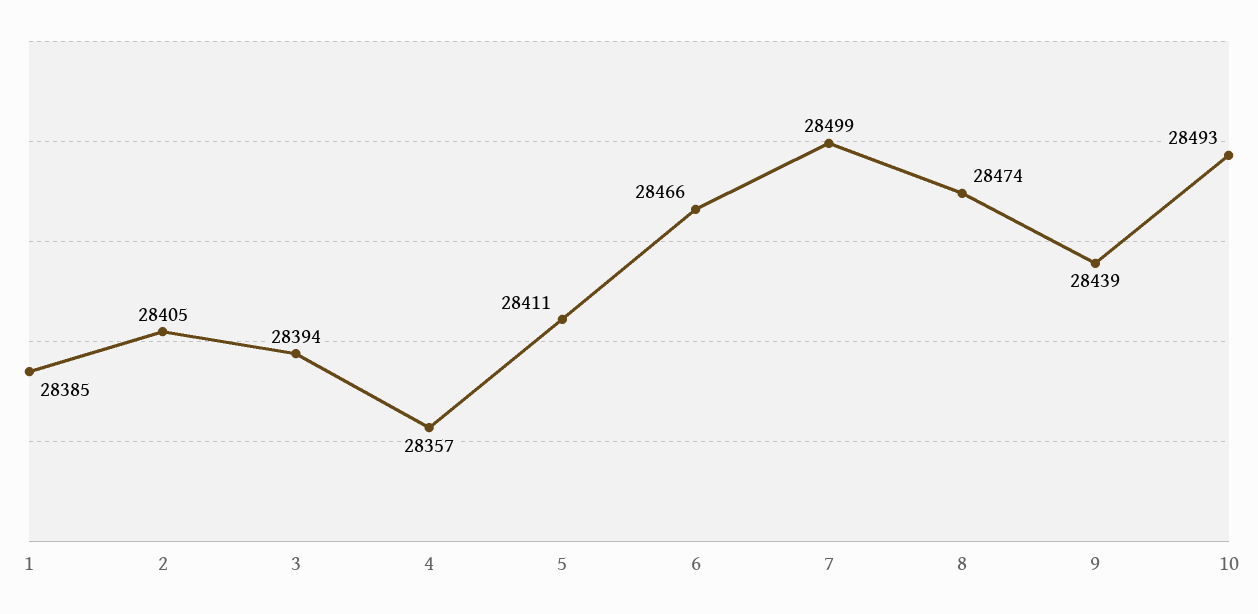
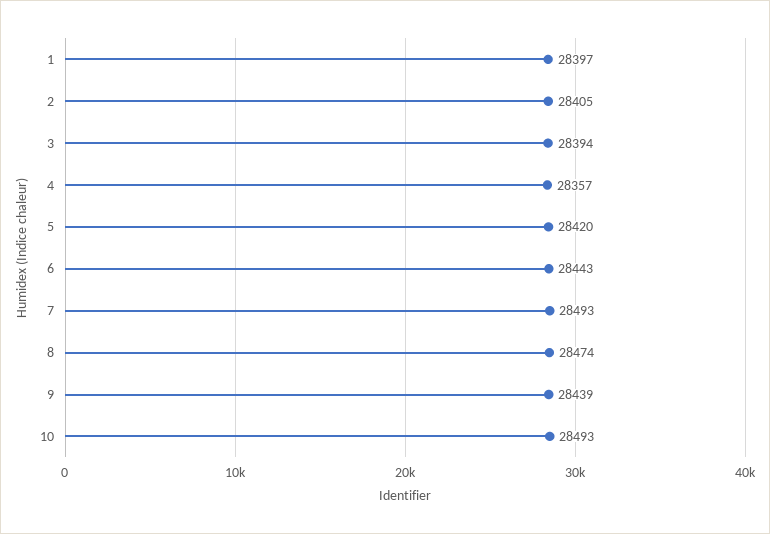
1: 28385 -> 28397
5: 28411 -> 28420
6: 28466 -> 28443
7: 28499 -> 28493

